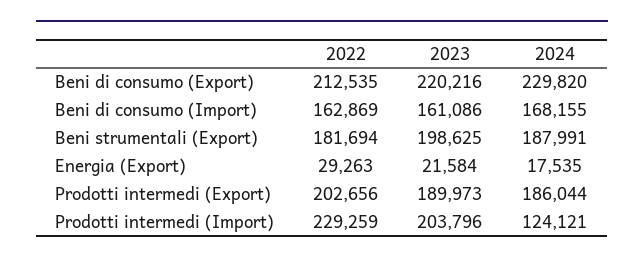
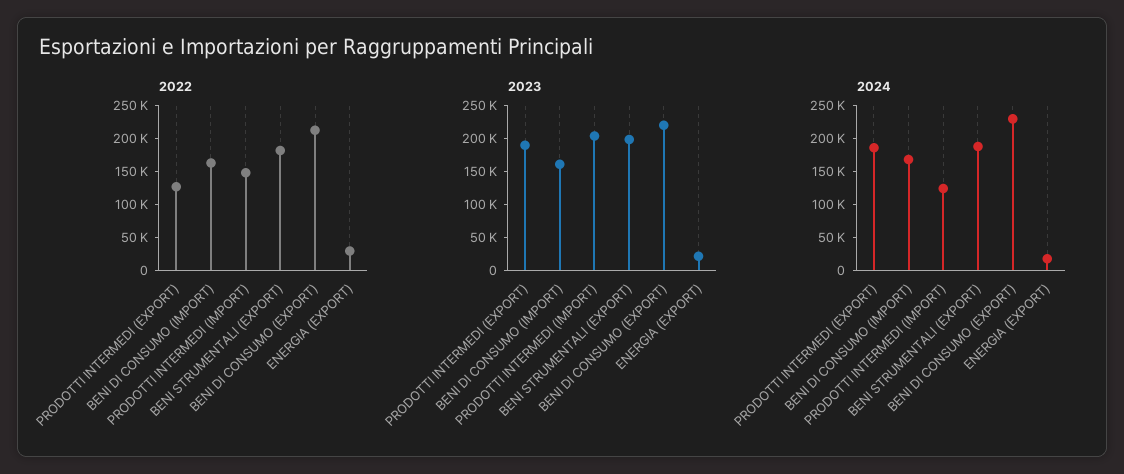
2022, Prodotti intermedi (Export): 202656 -> 125000
2022, Prodotti intermedi (Import): 229259 -> 150000

